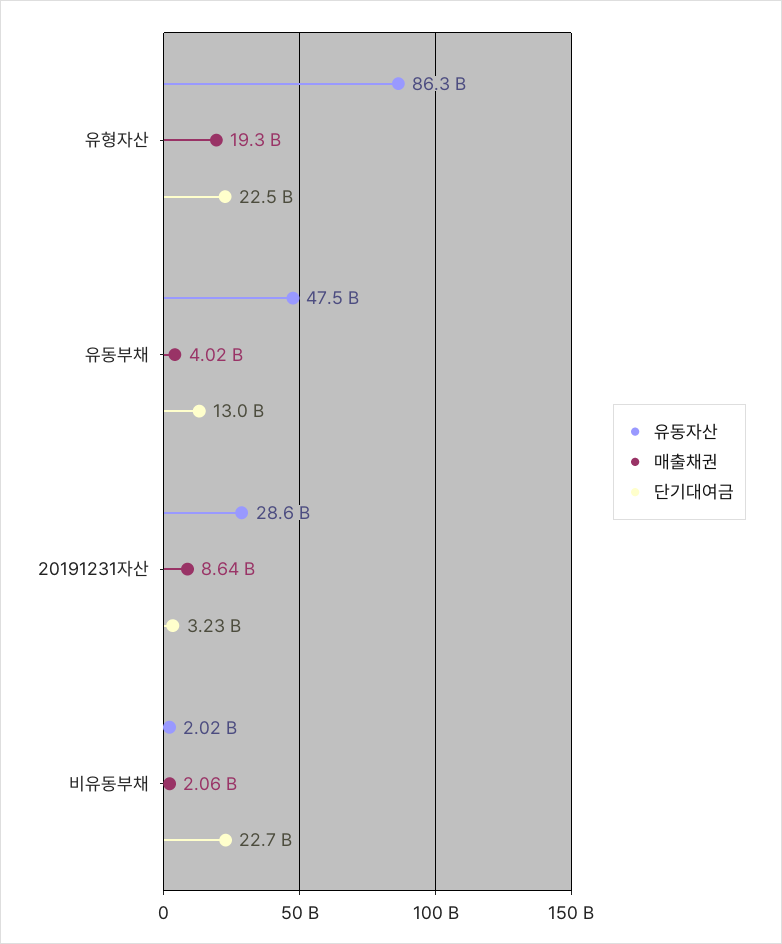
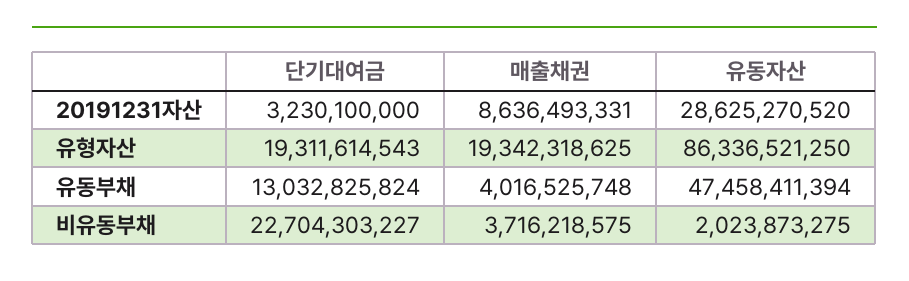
단기대여금, 유형자산: 22500000000 -> 19311614543
매출채권, 비유동부채: 2060000000 -> 3716218575

